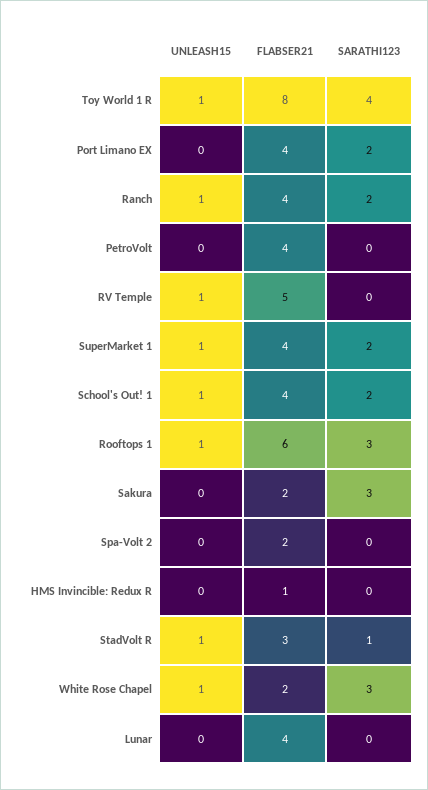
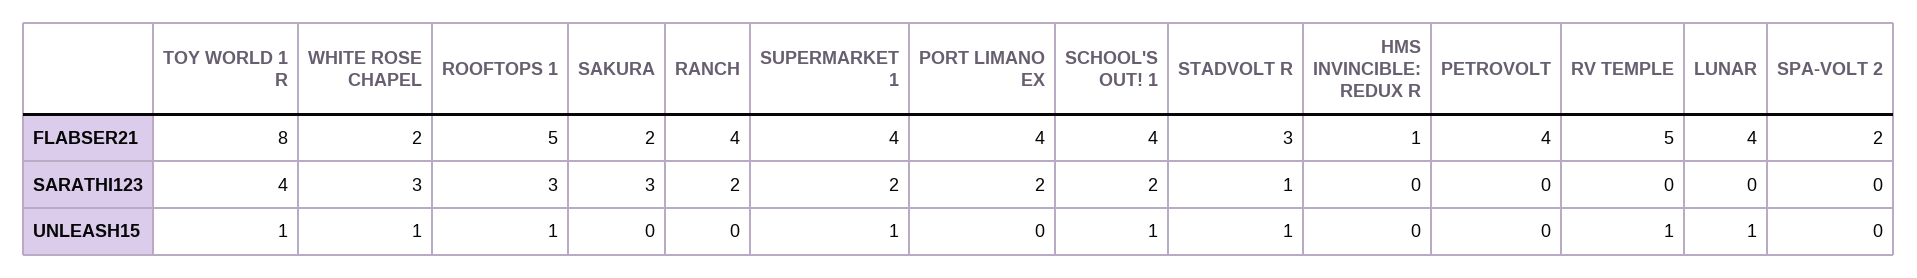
UNLEASH15, Ranch: 1 -> 0
FLABSER21, Rooftops 1: 6 -> 5
UNLEASH15, Lunar: 0 -> 1

